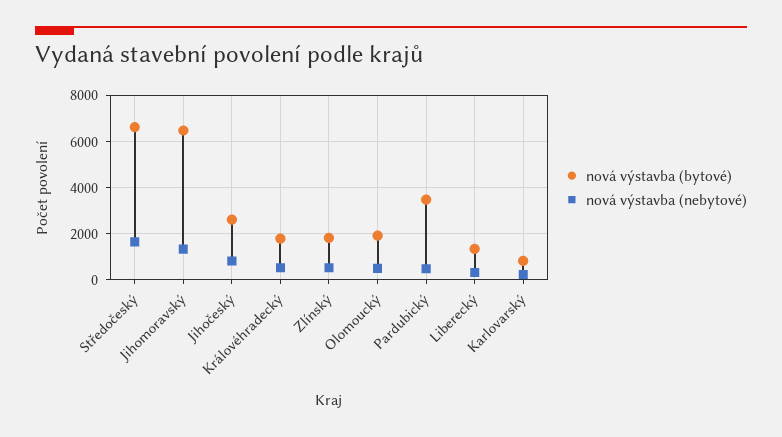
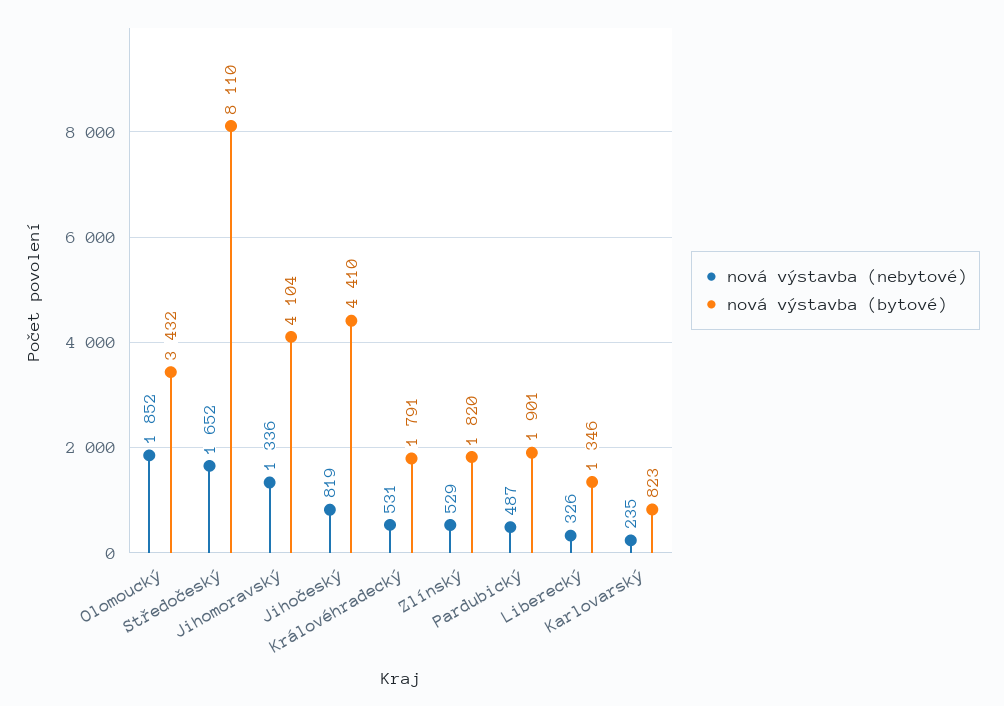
nová výstavba (bytové), Středočeský: 6500 -> 8110
nová výstavba (bytové), Jihomoravský: 6500 -> 4104
nová výstavba (bytové), Jihočeský: 2500 -> 4410
nová výstavba (bytové), Olomoucký: 2000 -> 3432
nová výstavba (nebytové), Olomoucký: 500 -> 1852
nová výstavba (bytové), Pardubický: 3500 -> 1901

